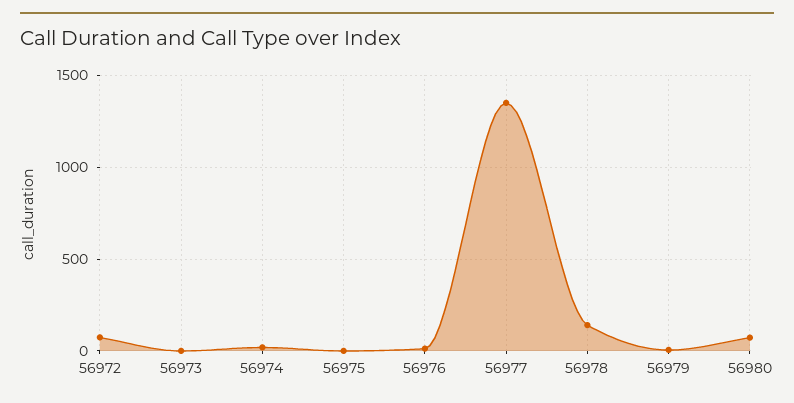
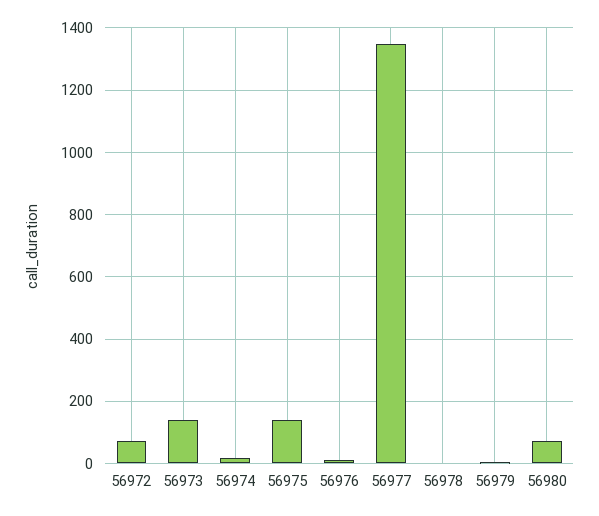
56973: 0 -> 140
56975: 0 -> 140
56978: 150 -> 0

